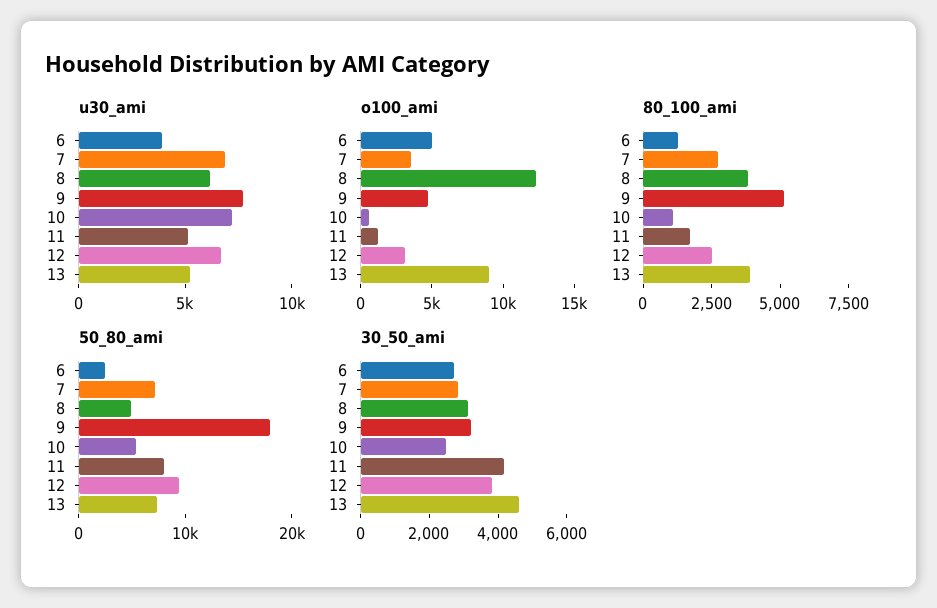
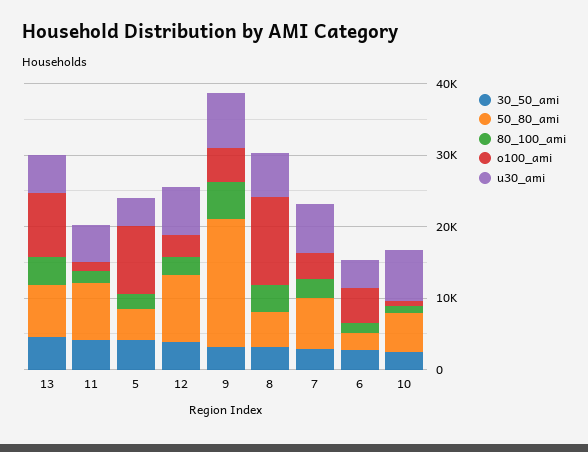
30_50_ami, 5: none -> 4000
50_80_ami, 5: none -> 4000
80_100_ami, 5: none -> 2000
o100_ami, 5: none -> 10000
u30_ami, 5: none -> 4000

